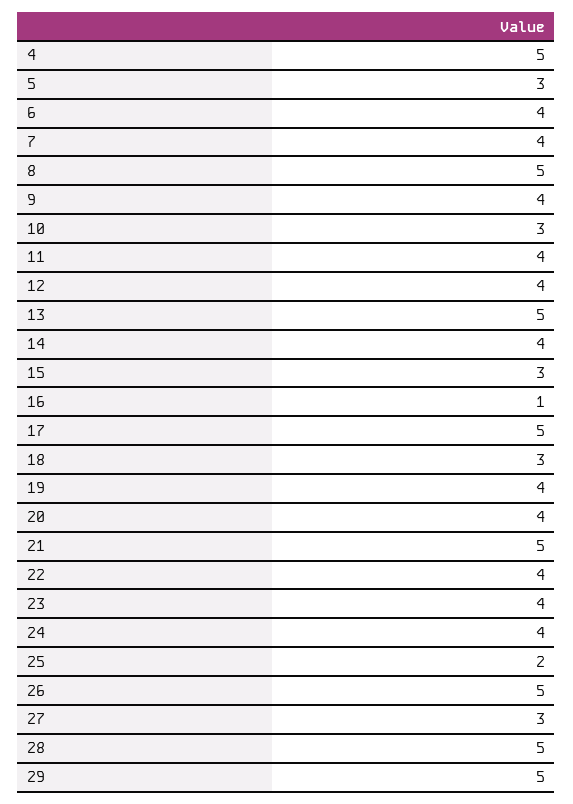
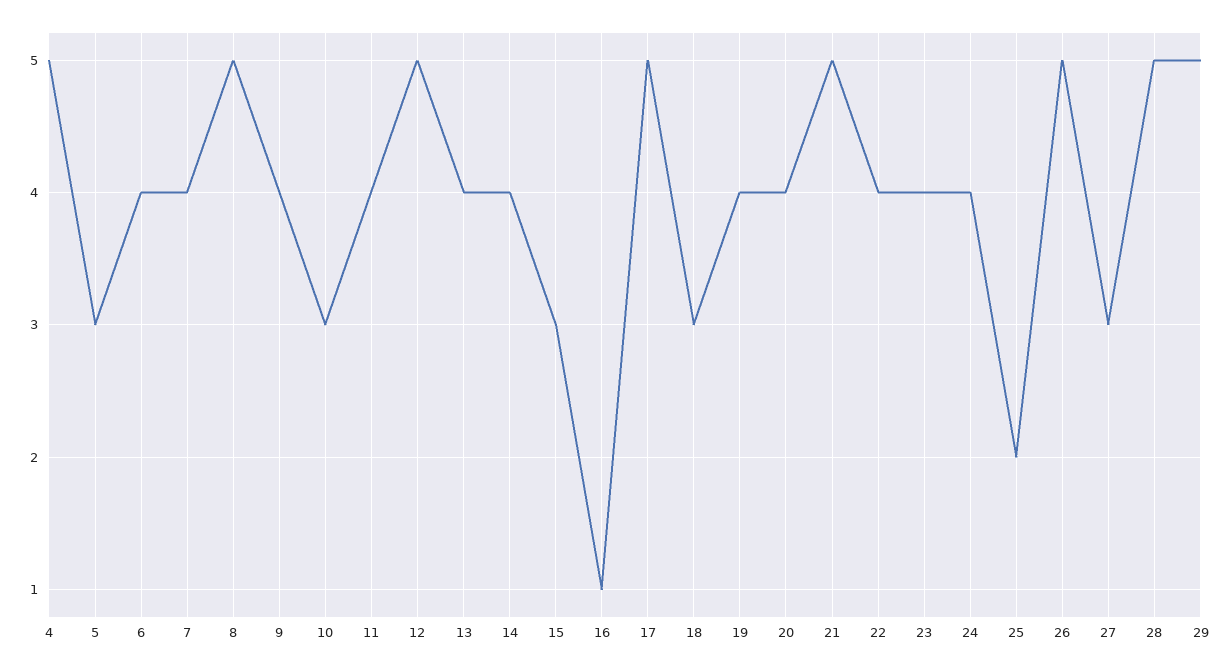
12: 4 -> 5
13: 5 -> 4

